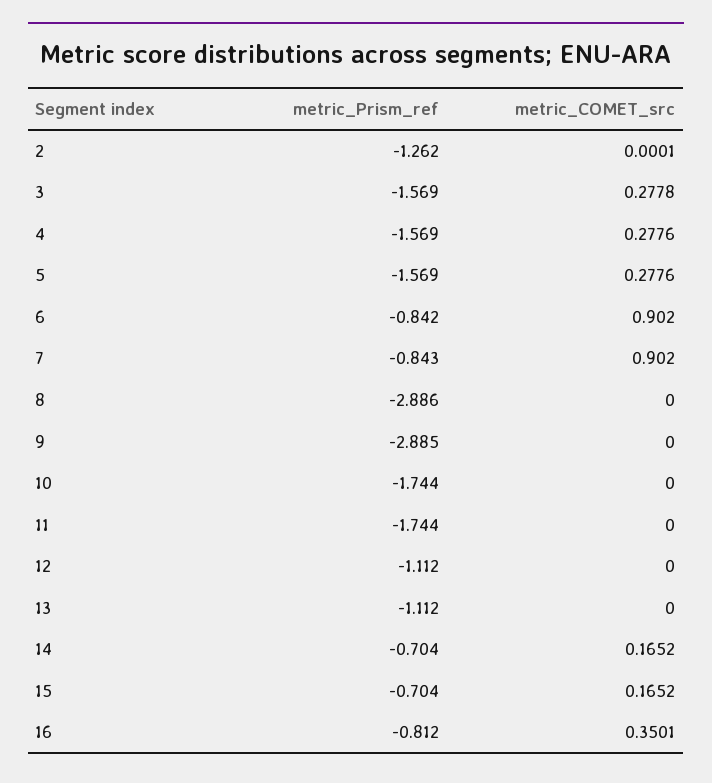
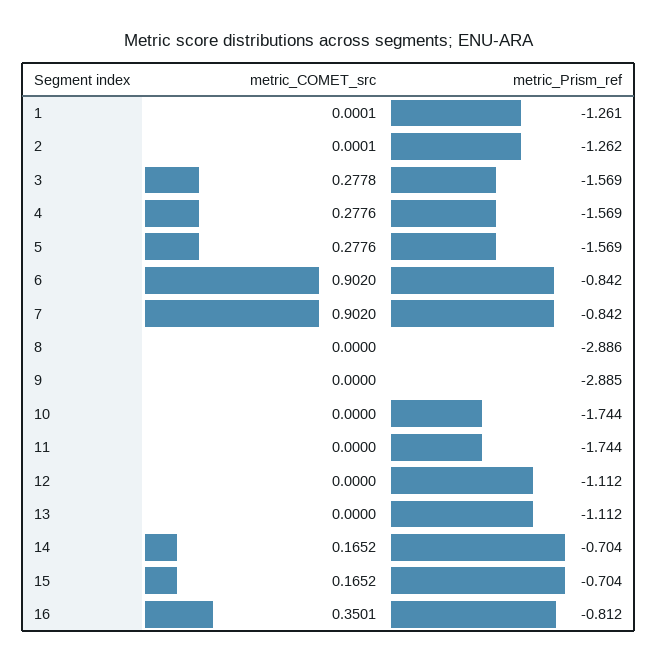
metric_Prism_ref, 7: -0.843 -> -0.842
metric_COMET_src, 1: none -> 0.0001
metric_Prism_ref, 1: none -> -1.261

